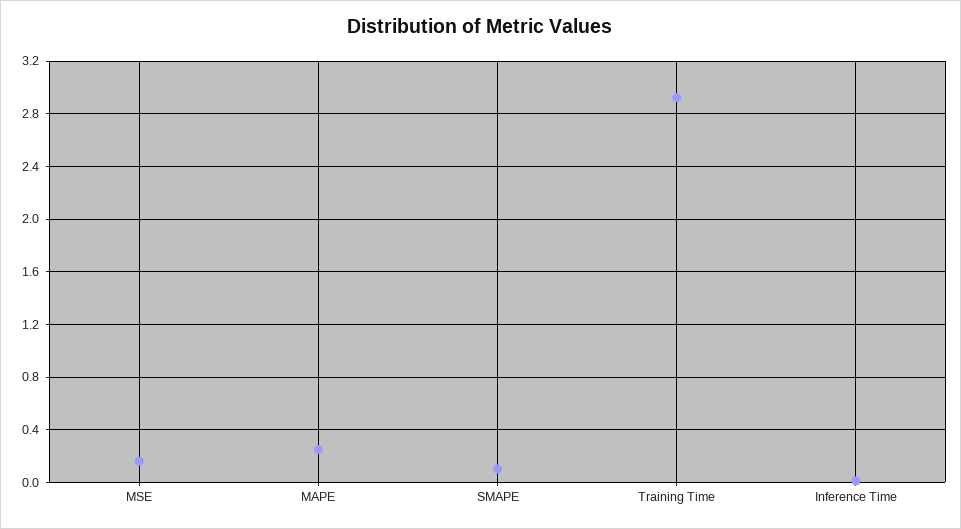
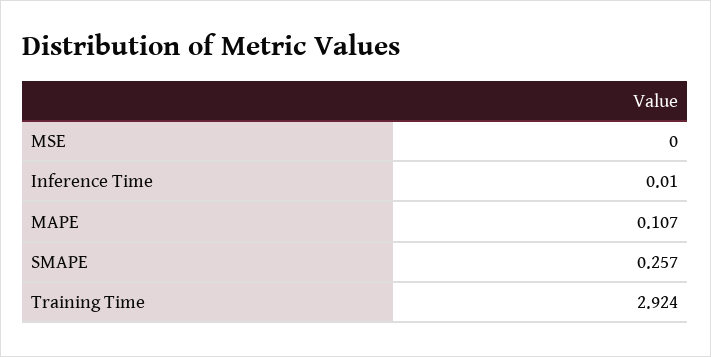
MSE: 0.15 -> 0
MAPE: 0.25 -> 0.107
SMAPE: 0.1 -> 0.257

